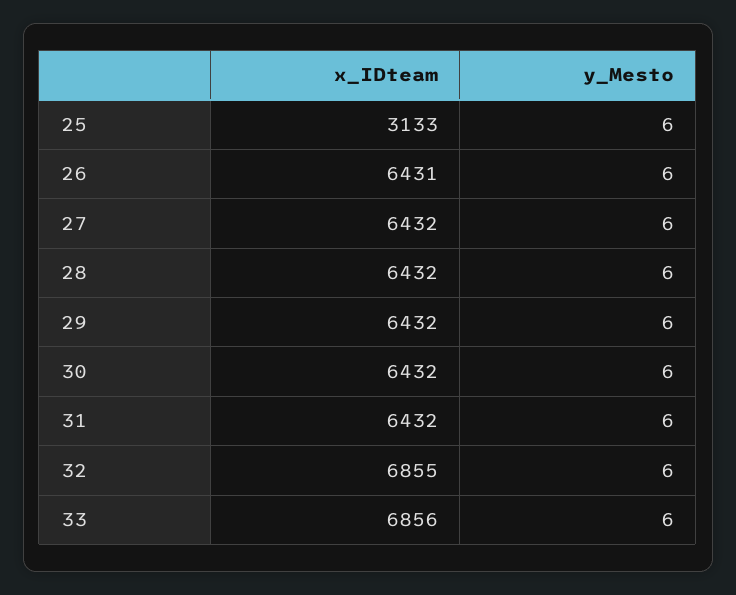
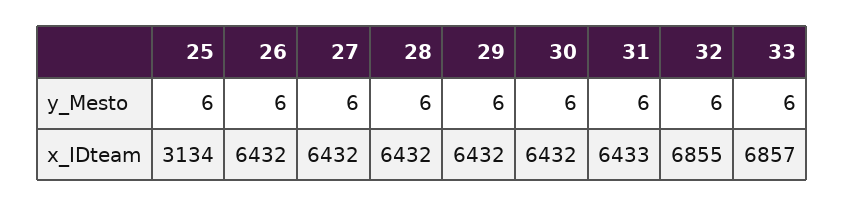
x_IDteam, 25: 3133 -> 3134
x_IDteam, 26: 6431 -> 6432
x_IDteam, 31: 6432 -> 6433
x_IDteam, 33: 6856 -> 6857

